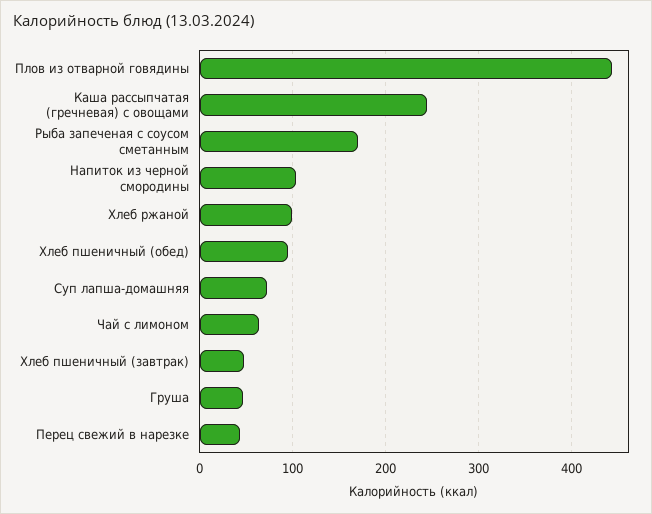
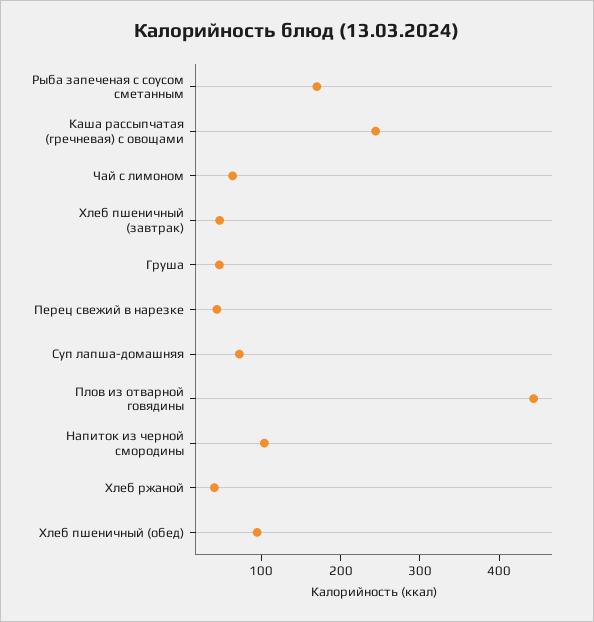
Хлеб ржаной: 100 -> 40

